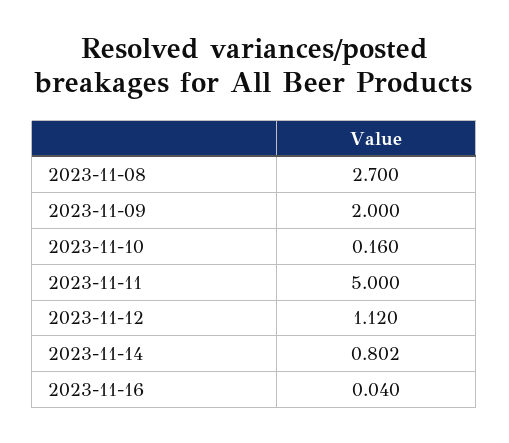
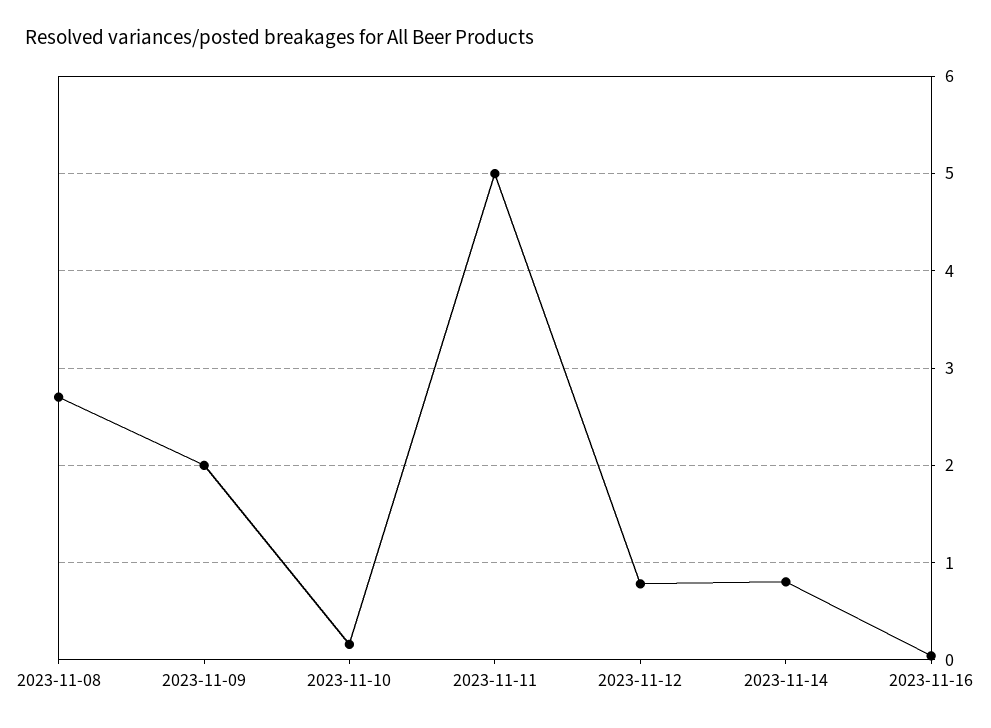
2023-11-12: 1.12 -> 0.8

